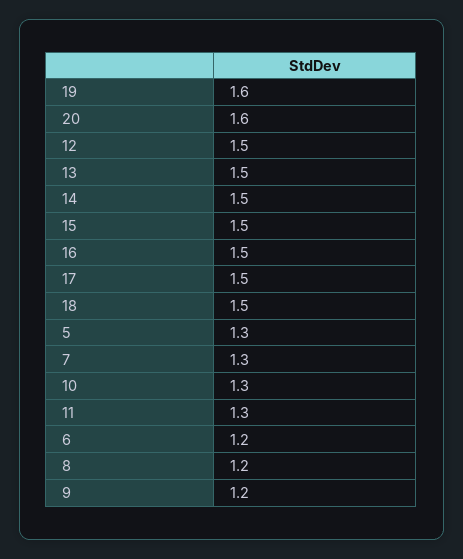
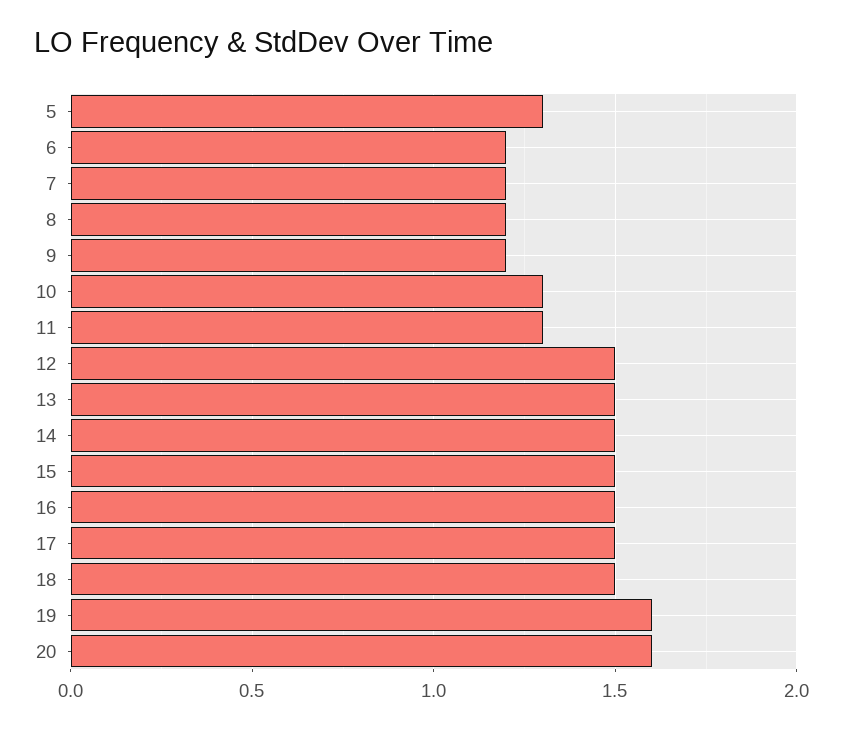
7: 1.3 -> 1.2

